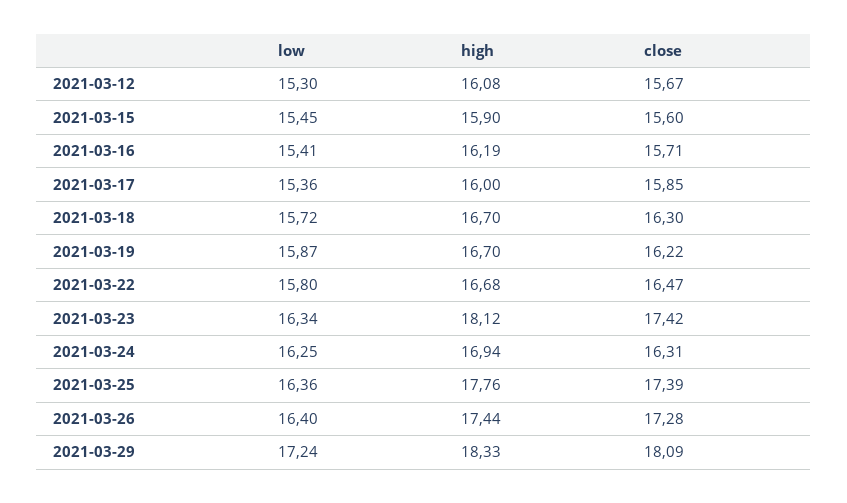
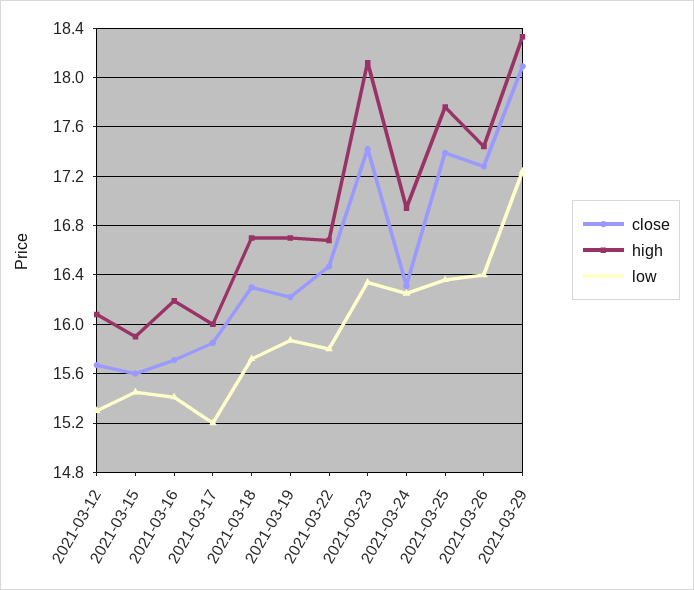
low, 2021-03-17: 15.36 -> 15.2

